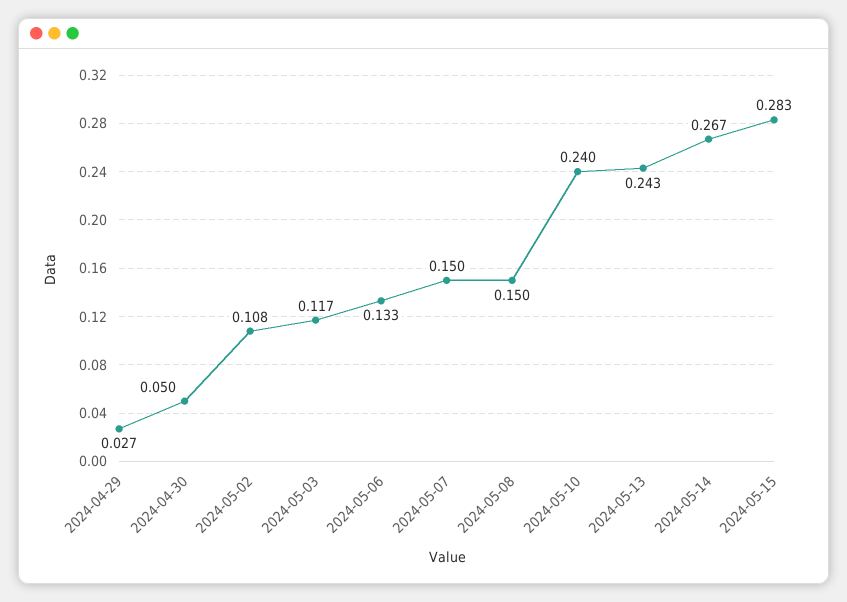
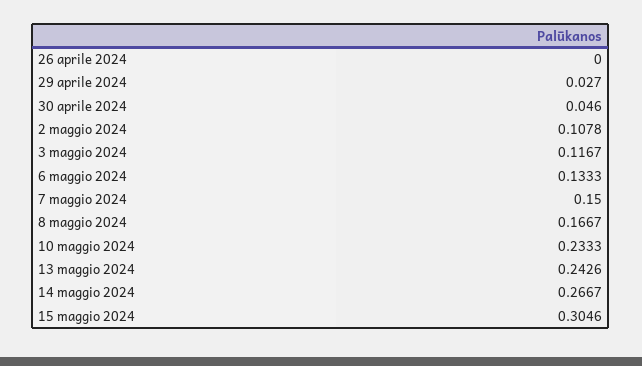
2024-04-30: 0.05 -> 0.046
2024-05-08: 0.15 -> 0.1667
2024-05-10: 0.24 -> 0.2333
2024-05-15: 0.283 -> 0.3046
26 aprile 2024: none -> 0

